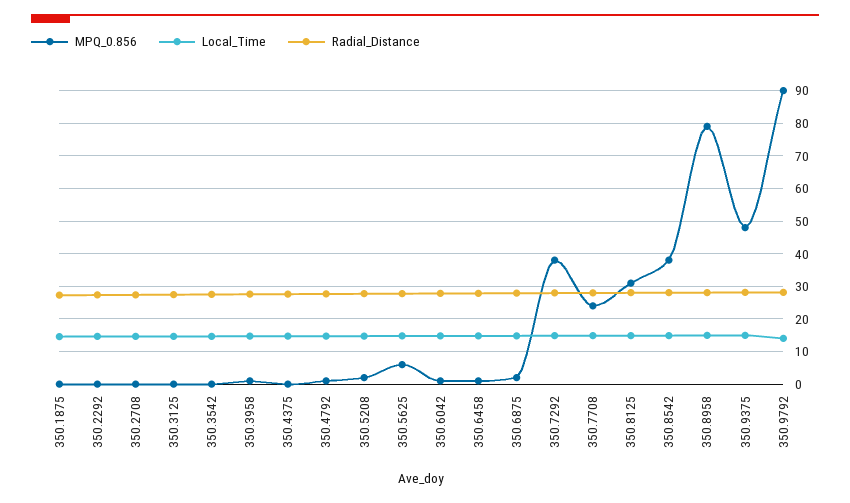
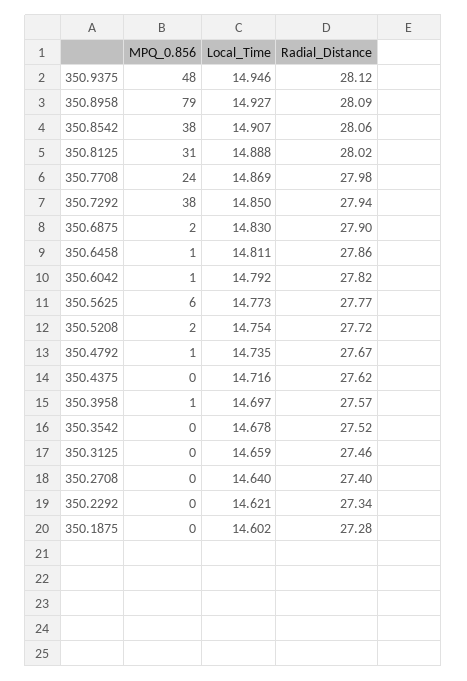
MPQ_0.856, 350.9792: 90 -> none
Local_Time, 350.9792: 14 -> none
Radial_Distance, 350.9792: 28 -> none

